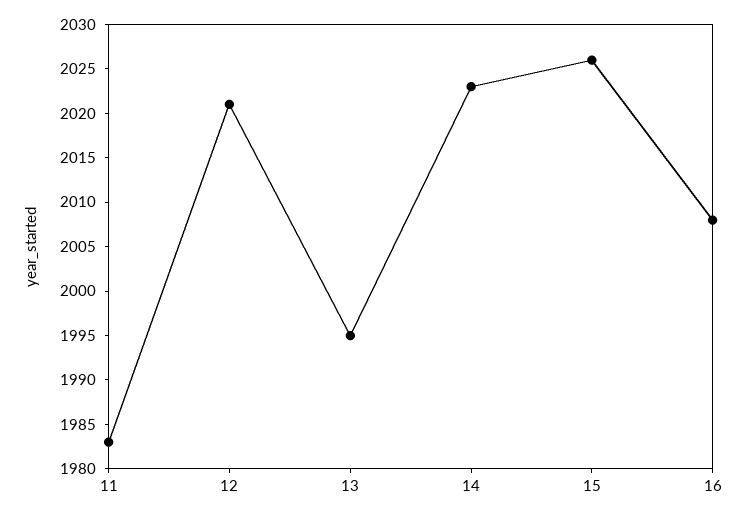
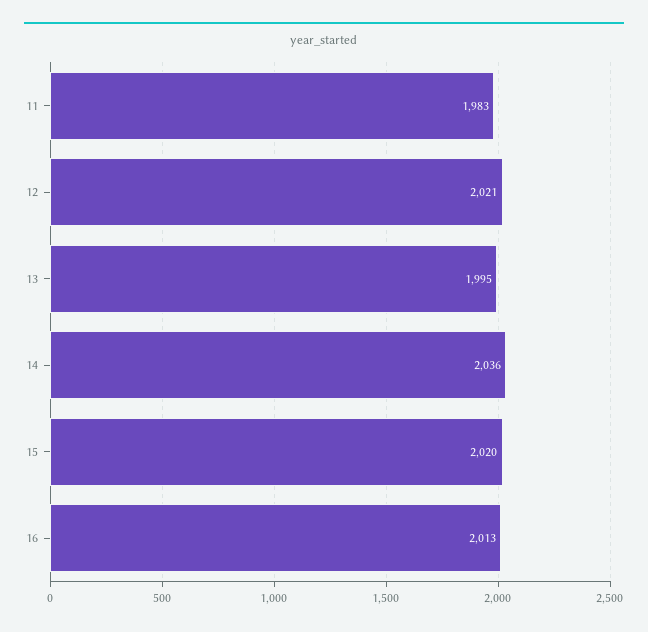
14: 2023 -> 2036
15: 2026 -> 2020
16: 2008 -> 2013

